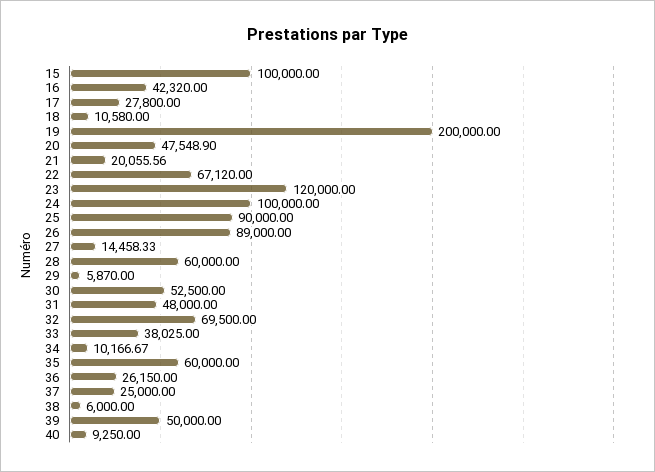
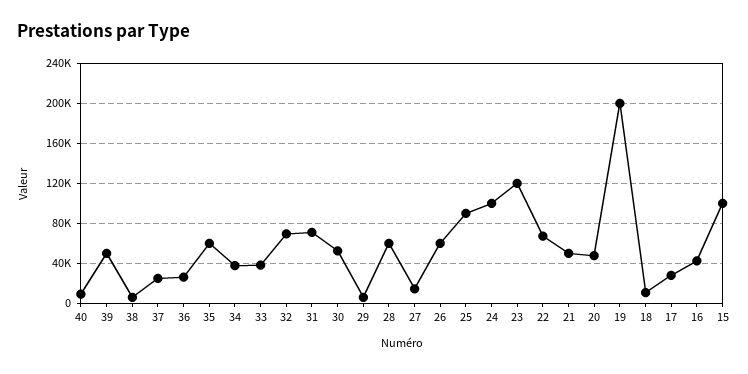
21: 20055.56 -> 50000
26: 89000 -> 60000
31: 48000 -> 70000
34: 10166.67 -> 40000

